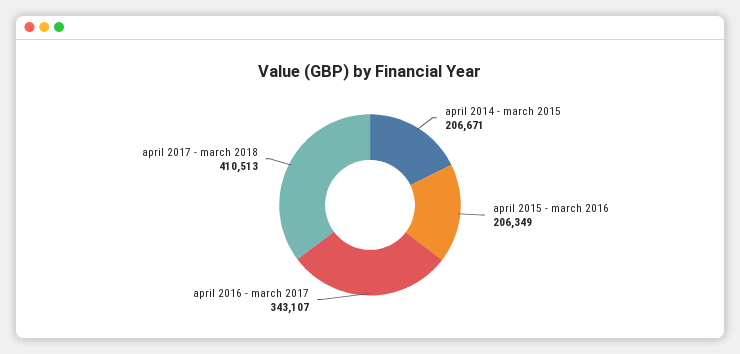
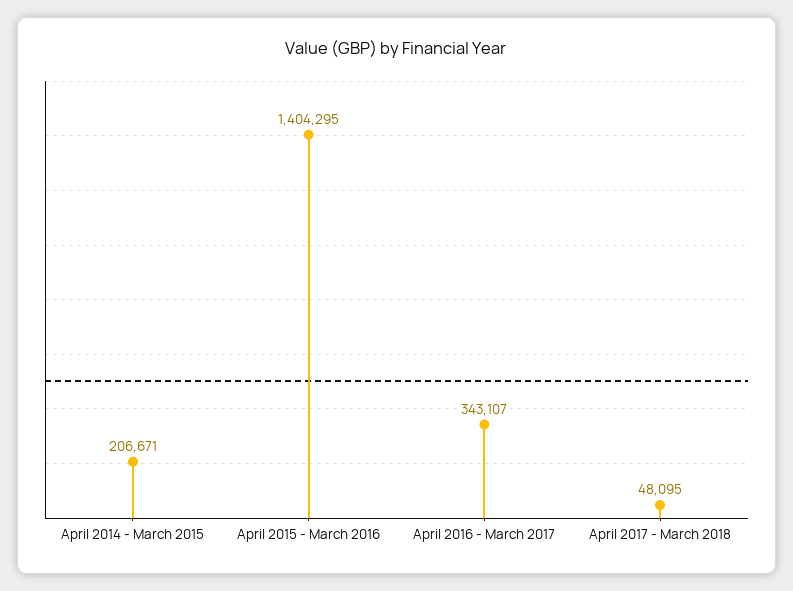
april 2015 - march 2016: 206349 -> 1404295
april 2017 - march 2018: 410513 -> 48095

